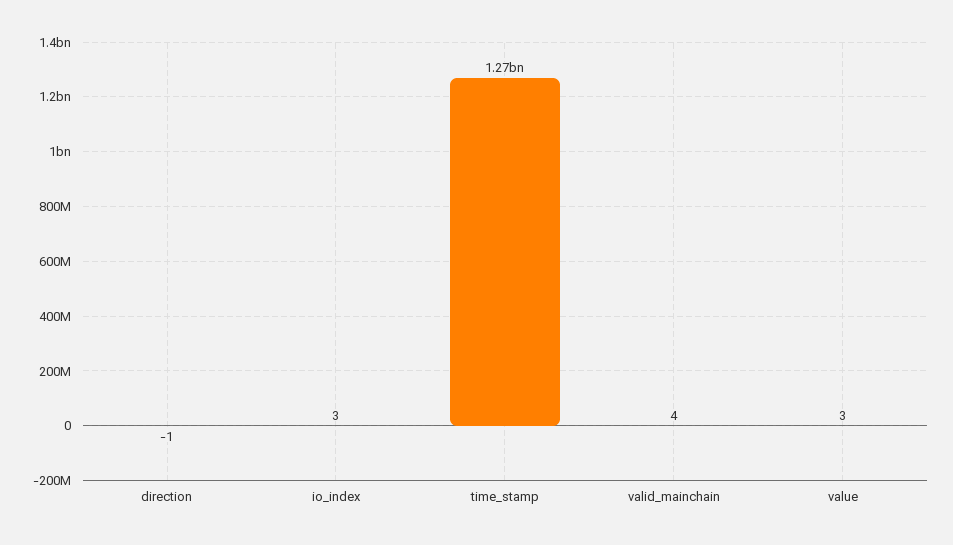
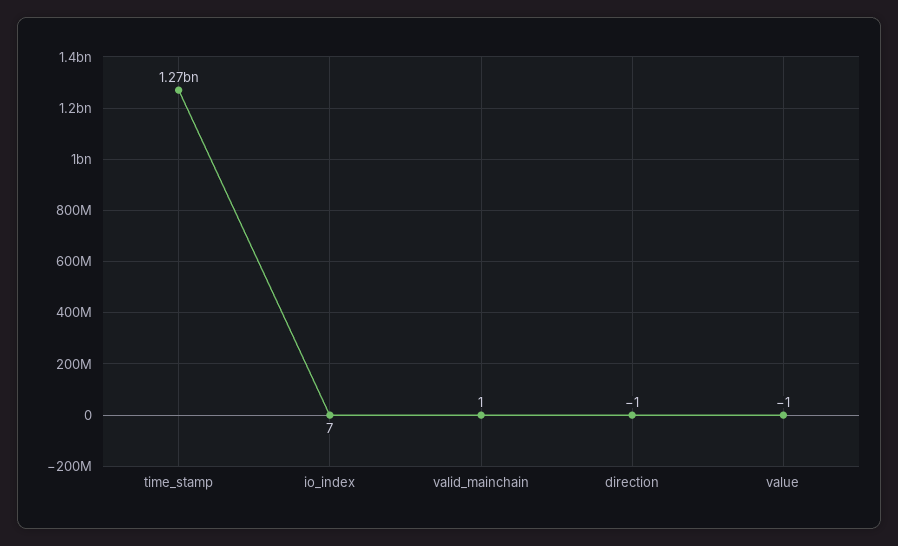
io_index: 3 -> 7
valid_mainchain: 4 -> 1
value: 3 -> -1

